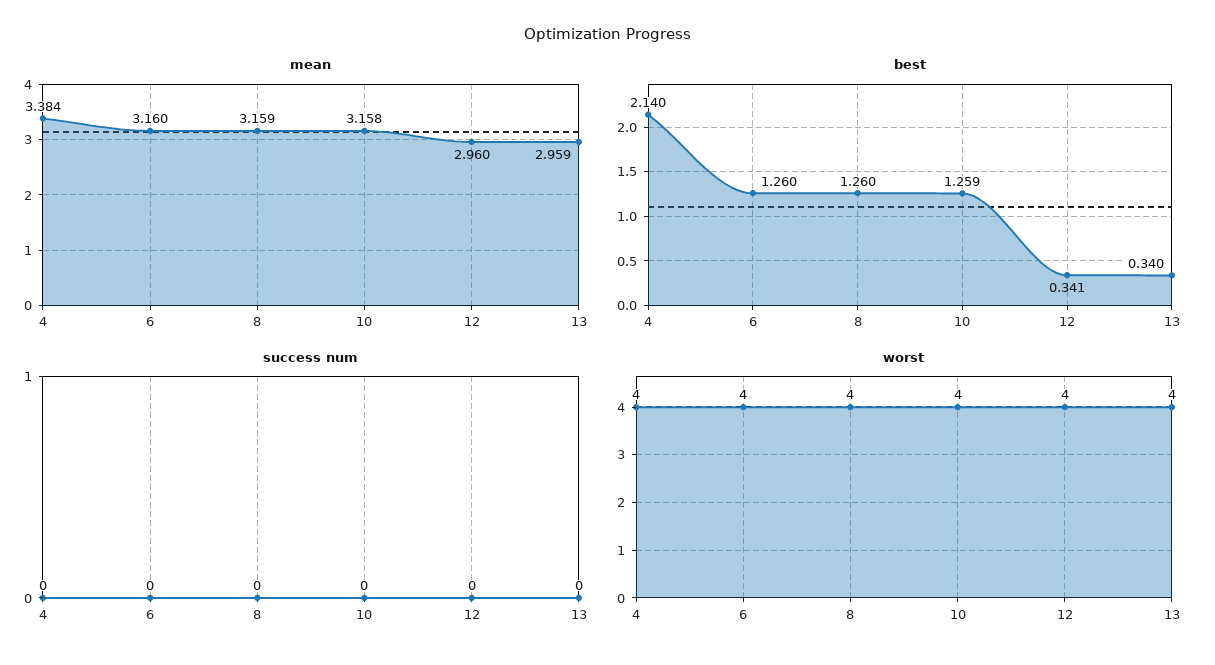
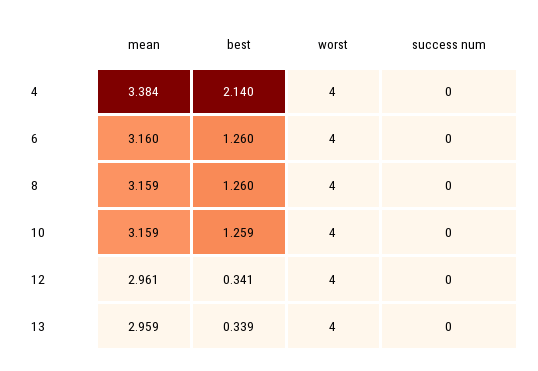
mean, 10: 3.158 -> 3.159
mean, 12: 2.96 -> 2.961
best, 13: 0.34 -> 0.339

